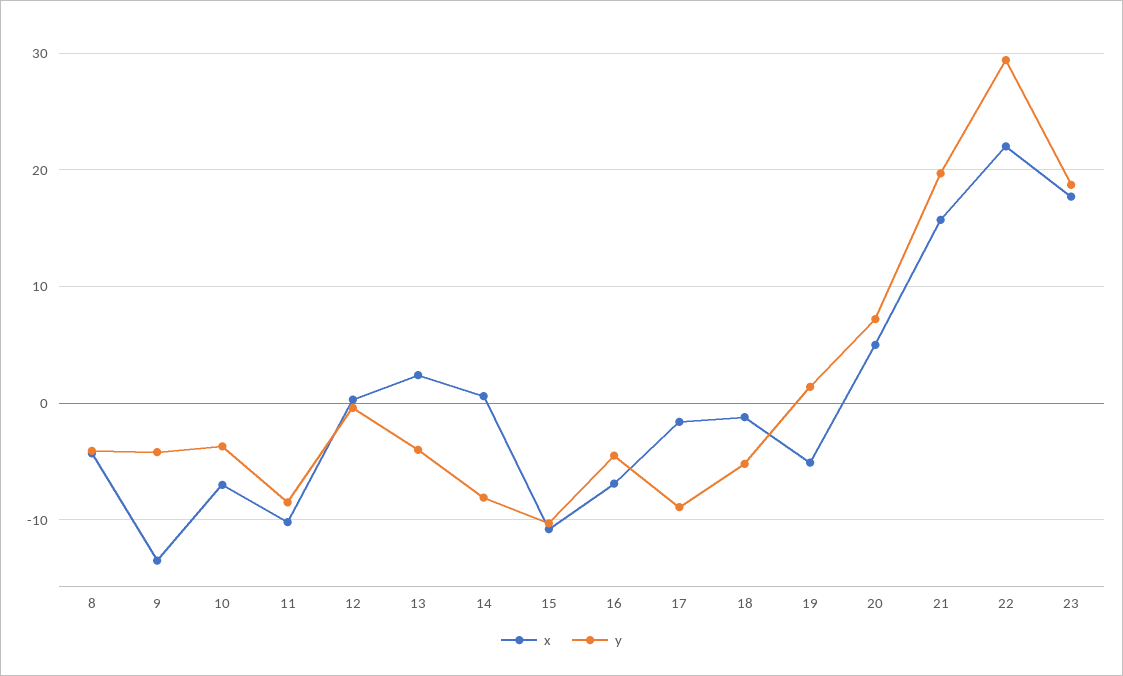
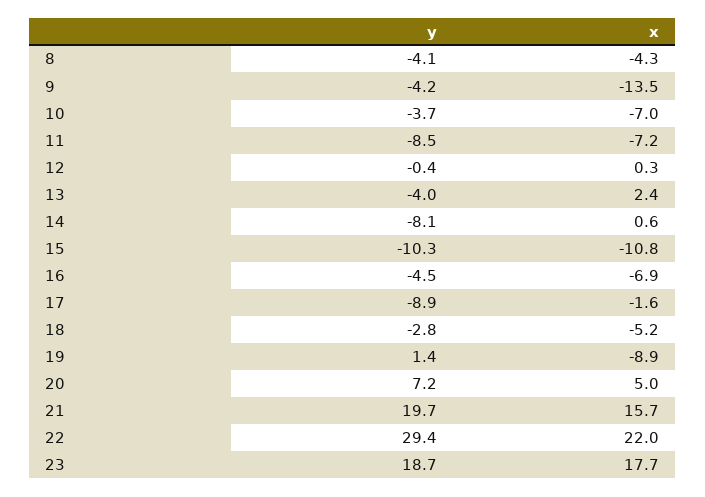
x, 11: -10 -> -7.2
x, 18: -1 -> -5.2
y, 18: -5 -> -2.8
x, 19: -5 -> -8.9

